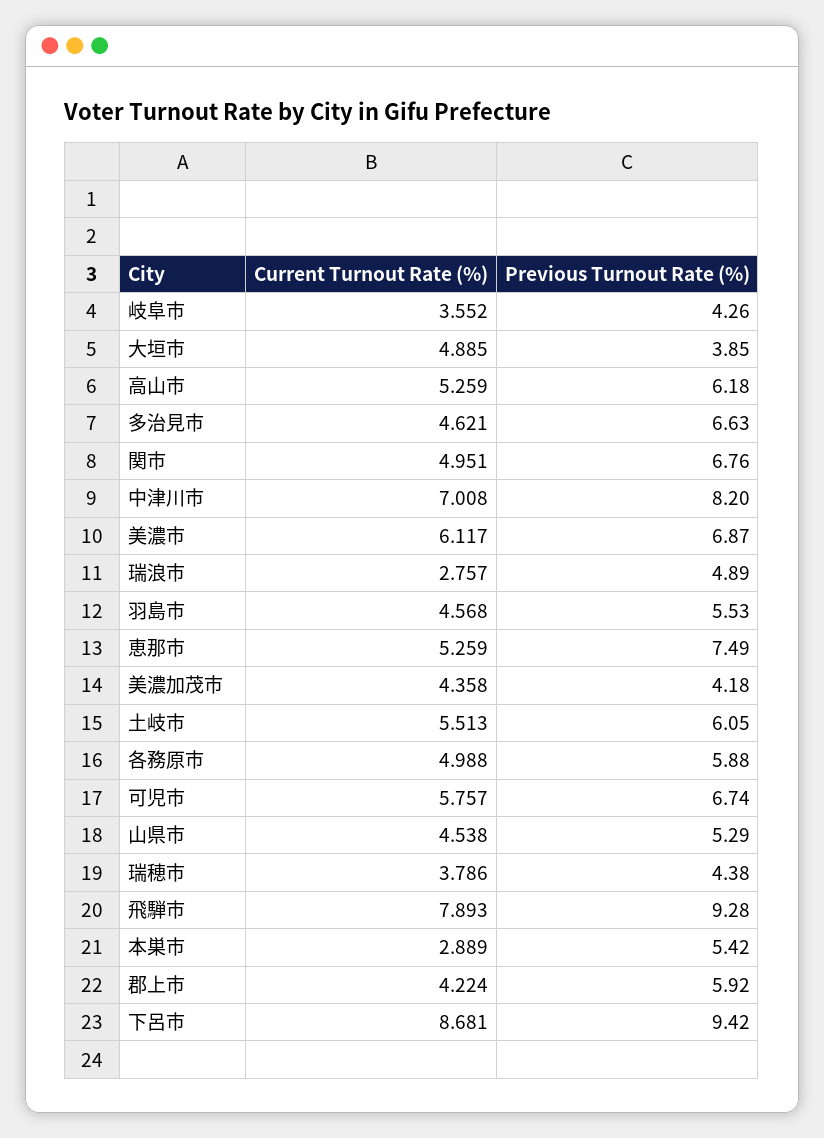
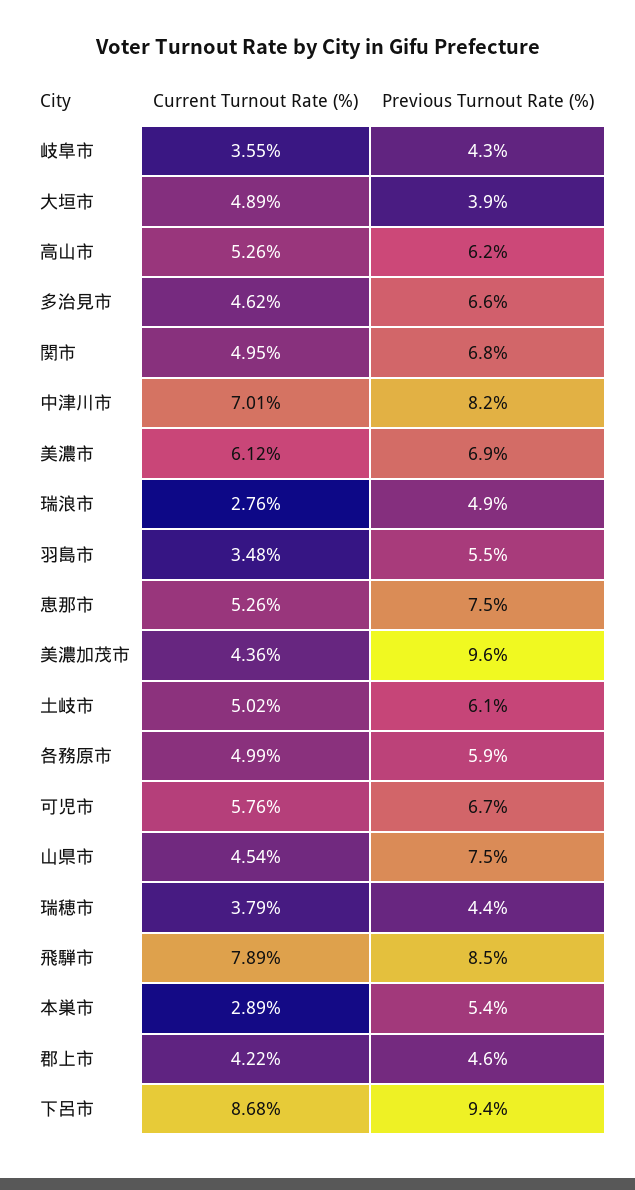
Current Turnout Rate (%), 羽島市: 4.568 -> 3.48
Previous Turnout Rate (%), 美濃加茂市: 4.18 -> 9.6
Current Turnout Rate (%), 土岐市: 5.513 -> 5.02
Previous Turnout Rate (%), 山県市: 5.29 -> 7.5
Previous Turnout Rate (%), 飛騨市: 9.28 -> 8.5
Previous Turnout Rate (%), 郡上市: 5.92 -> 4.6

